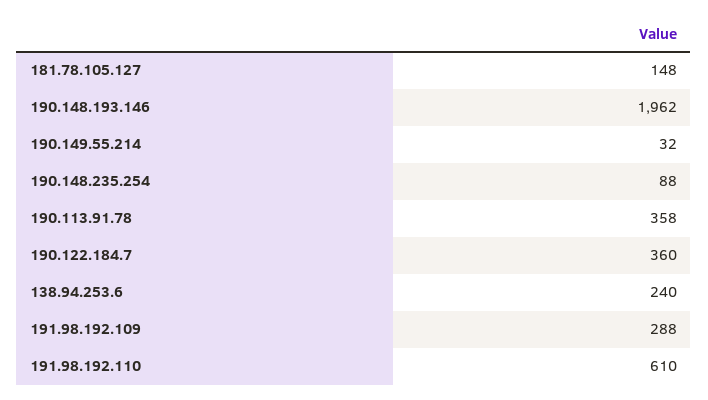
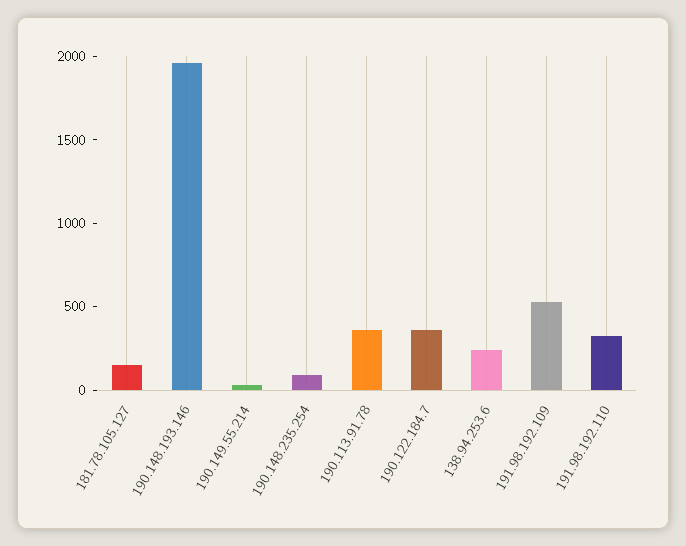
191.98.192.109: 288 -> 500
191.98.192.110: 610 -> 300

